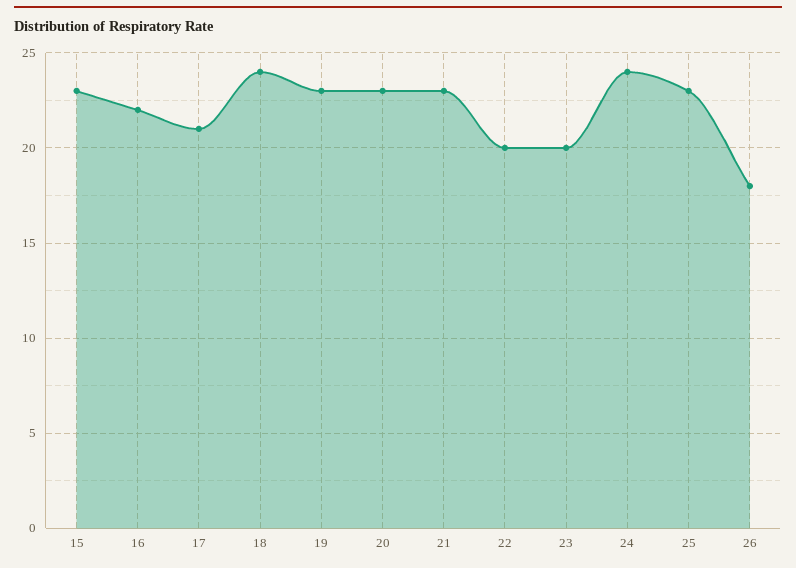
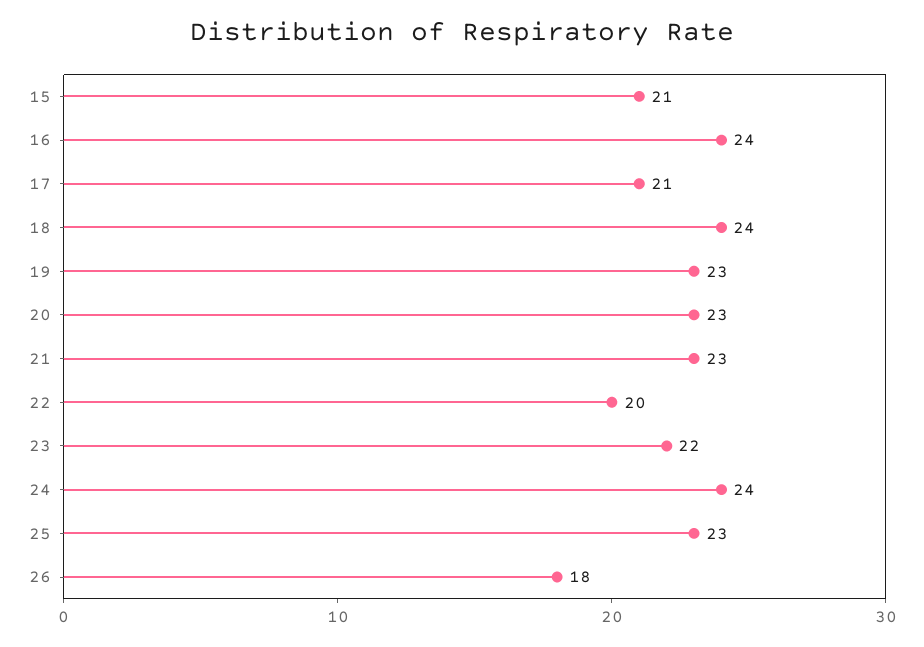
15: 23 -> 21
16: 22 -> 24
23: 20 -> 22

